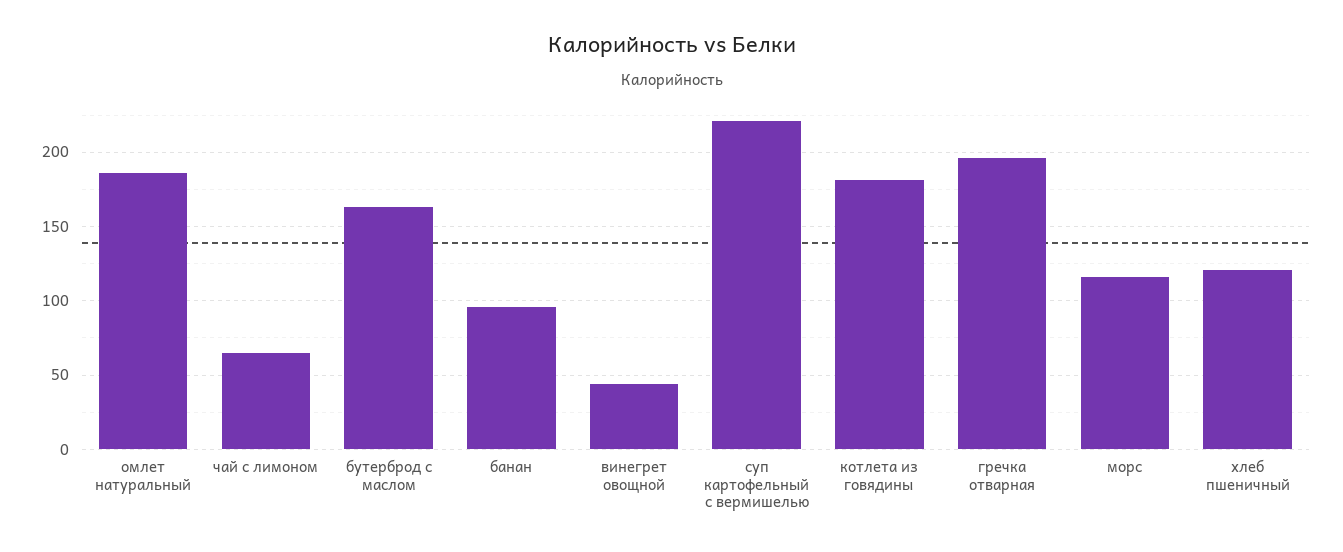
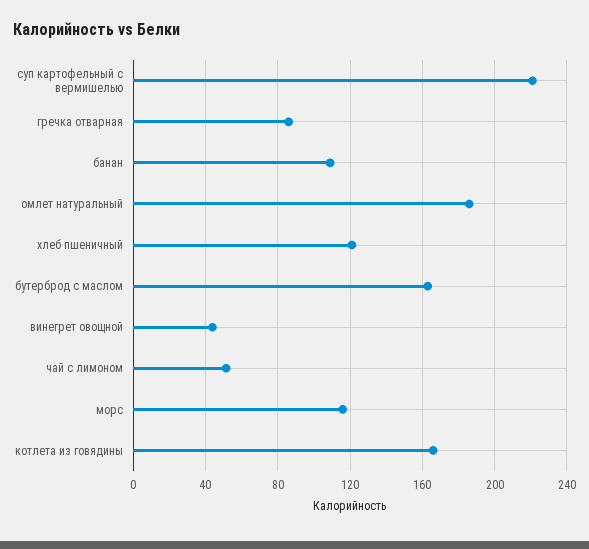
чай с лимоном: 65 -> 50
банан: 95 -> 110
котлета из говядины: 180 -> 165
гречка отварная: 195 -> 85

